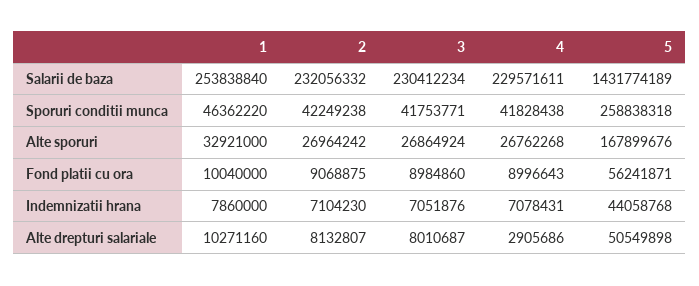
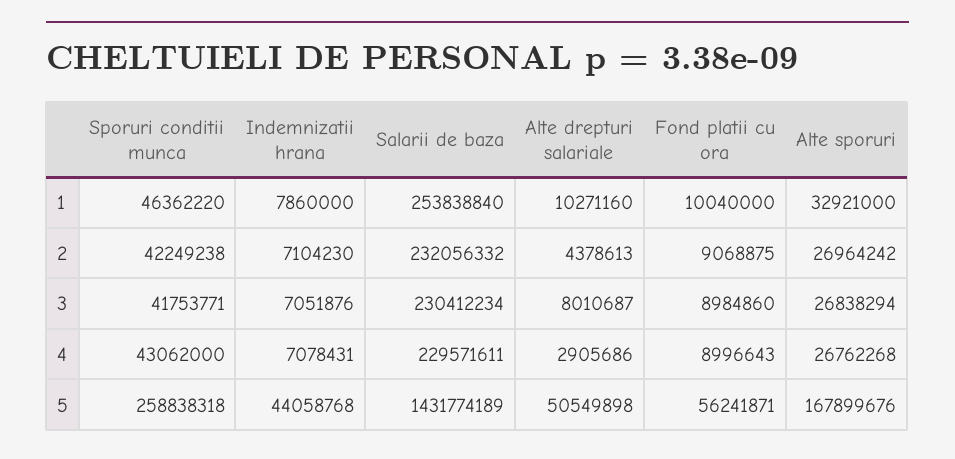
4, Sporuri conditii munca: 41828438 -> 43062000
3, Alte sporuri: 26864924 -> 26838294
2, Alte drepturi salariale: 8132807 -> 4378613

